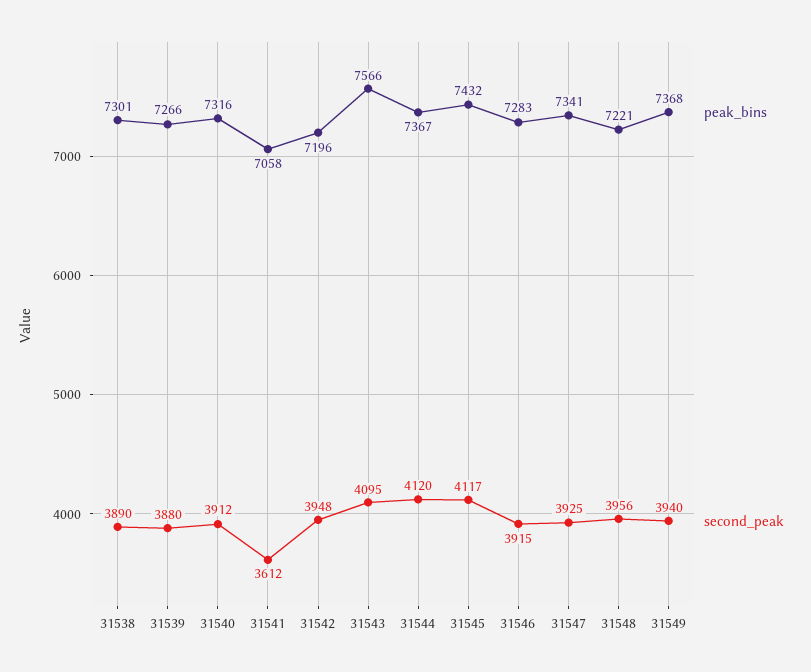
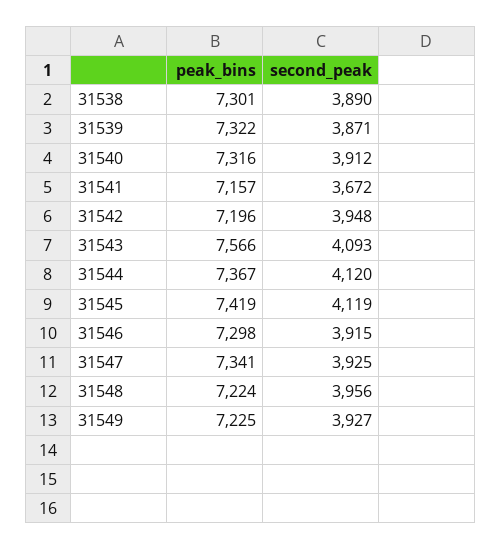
peak_bins, 31539: 7266 -> 7322
second_peak, 31539: 3880 -> 3871
peak_bins, 31541: 7058 -> 7157
second_peak, 31541: 3612 -> 3672
second_peak, 31543: 4095 -> 4093
peak_bins, 31545: 7432 -> 7419
second_peak, 31545: 4117 -> 4119
peak_bins, 31546: 7283 -> 7298
peak_bins, 31548: 7221 -> 7224
peak_bins, 31549: 7368 -> 7225
second_peak, 31549: 3940 -> 3927

